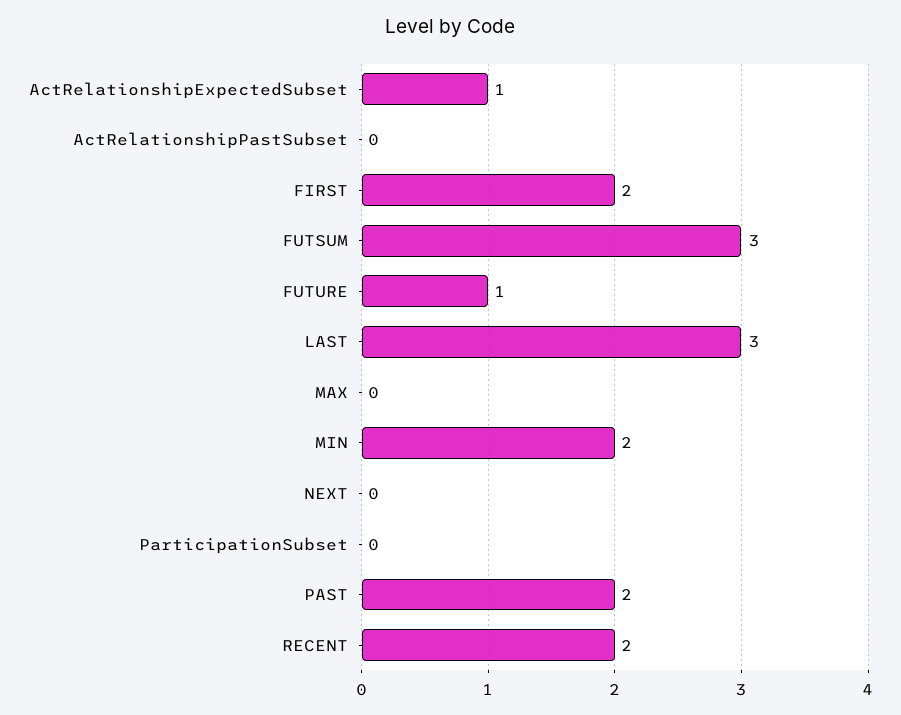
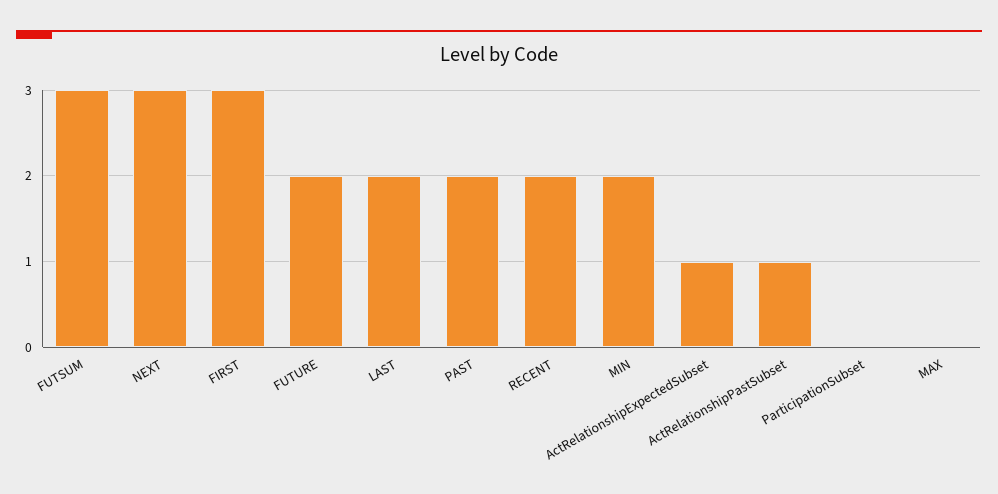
ActRelationshipPastSubset: 0 -> 1
FIRST: 2 -> 3
FUTURE: 1 -> 2
LAST: 3 -> 2
NEXT: 0 -> 3

